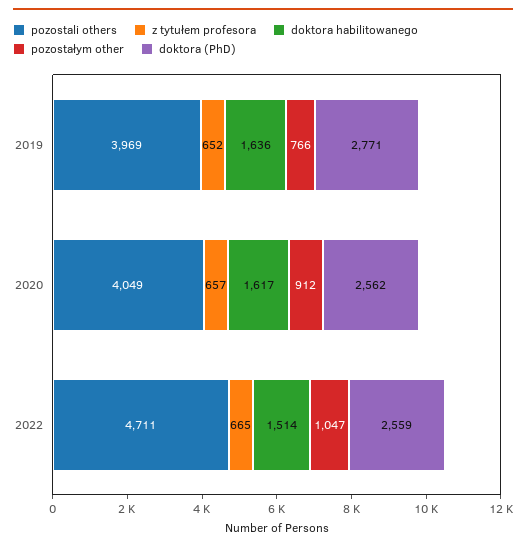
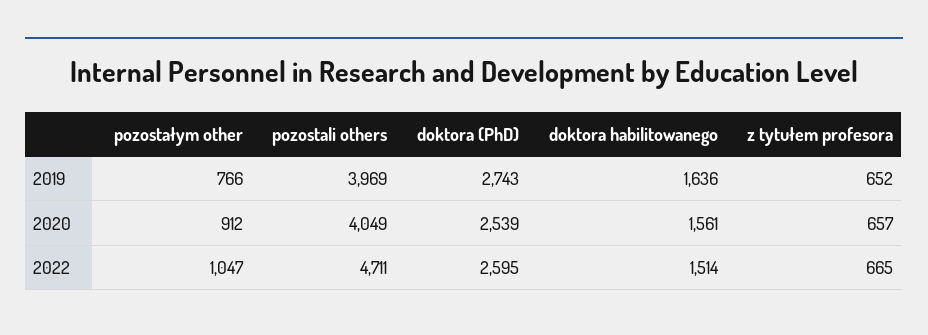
doktora (PhD), 2019: 2771 -> 2743
doktora habilitowanego, 2020: 1617 -> 1561
doktora (PhD), 2020: 2562 -> 2539
doktora (PhD), 2022: 2559 -> 2595

